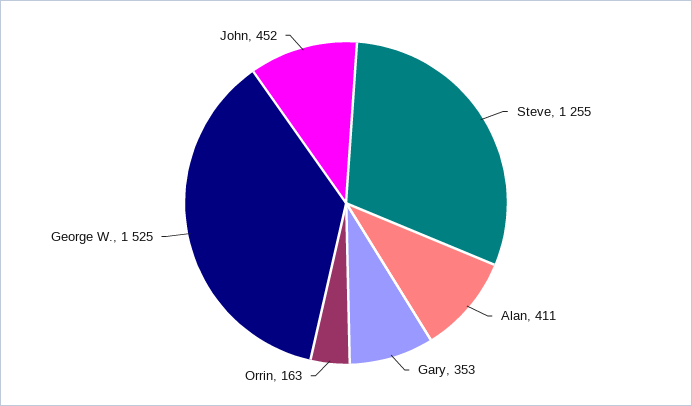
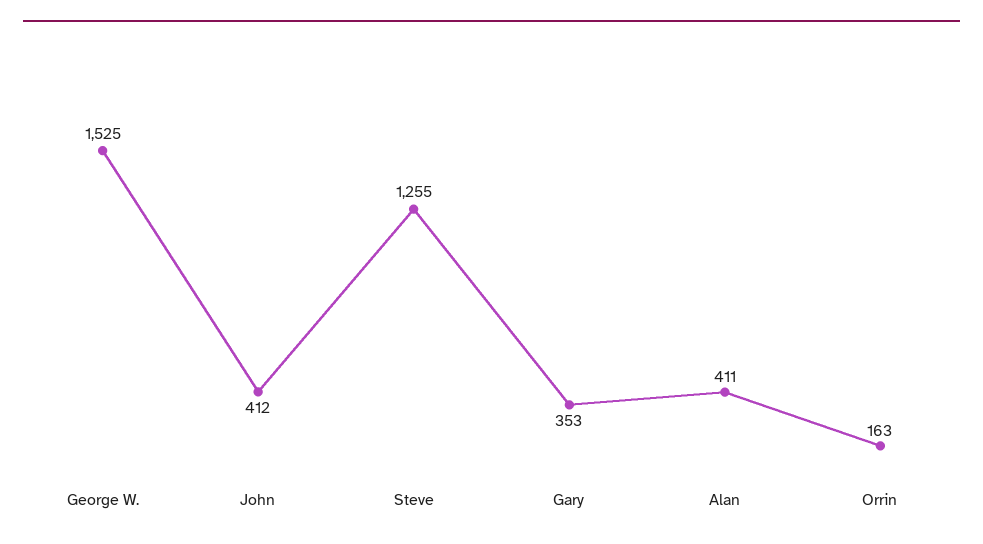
John: 452 -> 412

